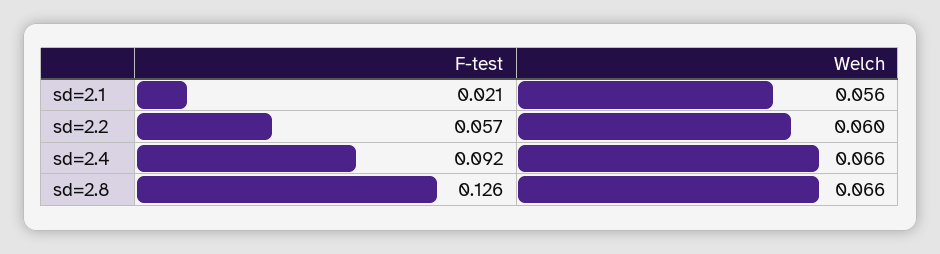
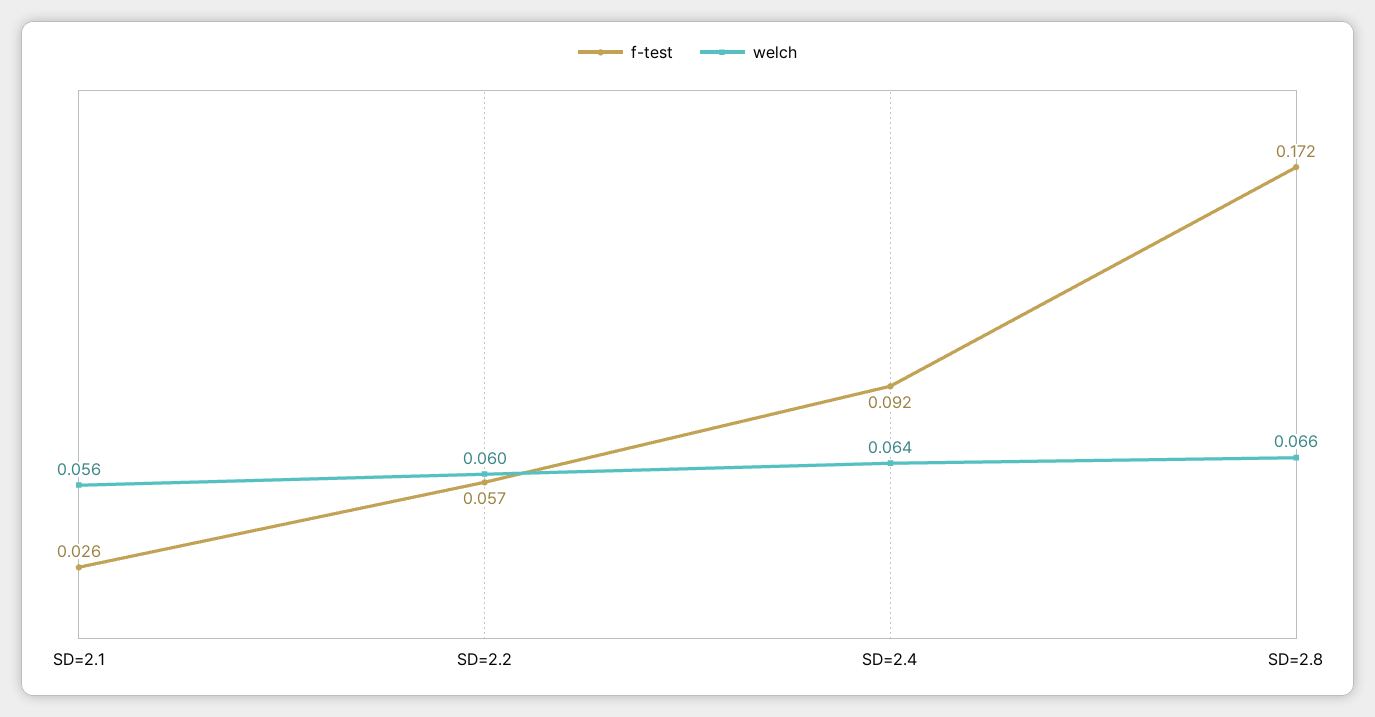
F-test, sd=2.1: 0.021 -> 0.026
Welch, sd=2.4: 0.066 -> 0.064
F-test, sd=2.8: 0.126 -> 0.172

